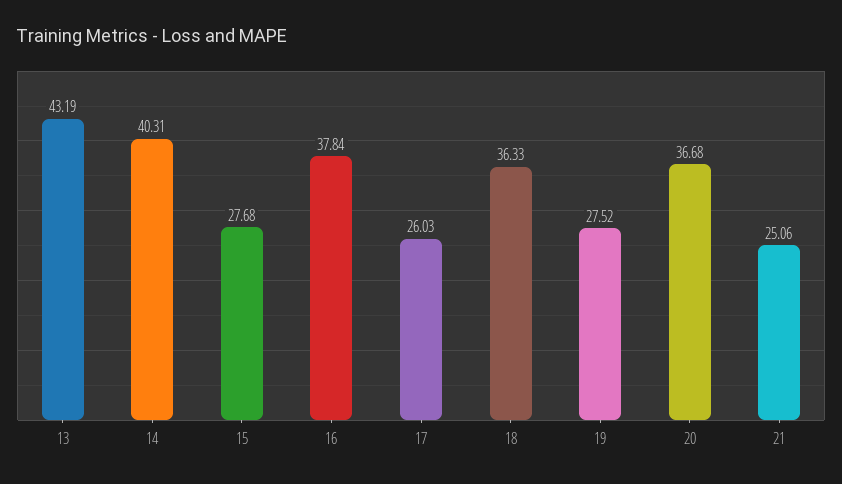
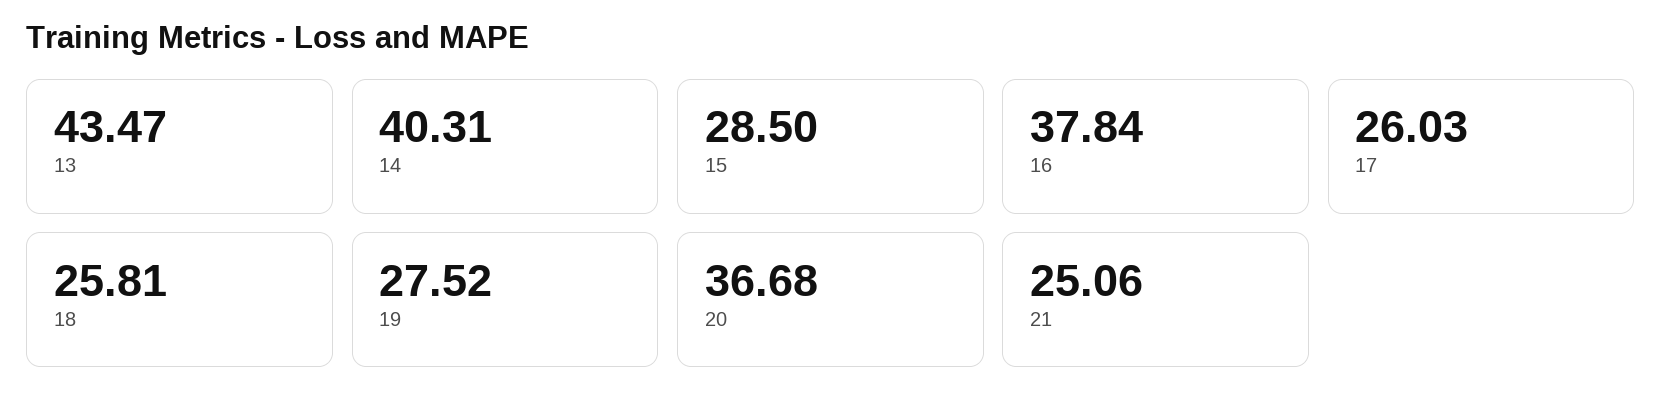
13: 43.19 -> 43.47
15: 27.68 -> 28.5
18: 36.33 -> 25.81

